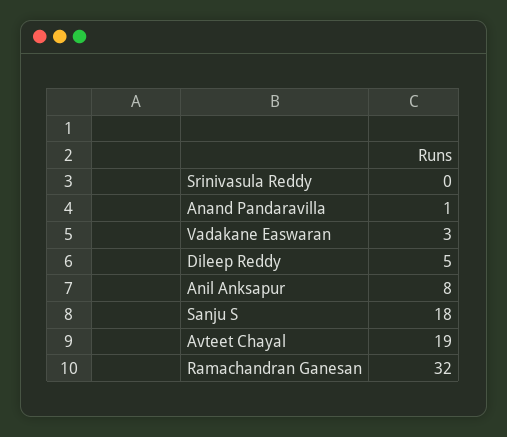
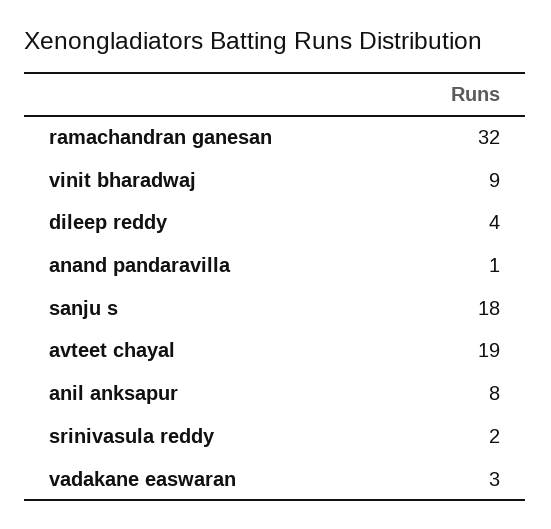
Srinivasula Reddy: 0 -> 2
Dileep Reddy: 5 -> 4
vinit bharadwaj: none -> 9

